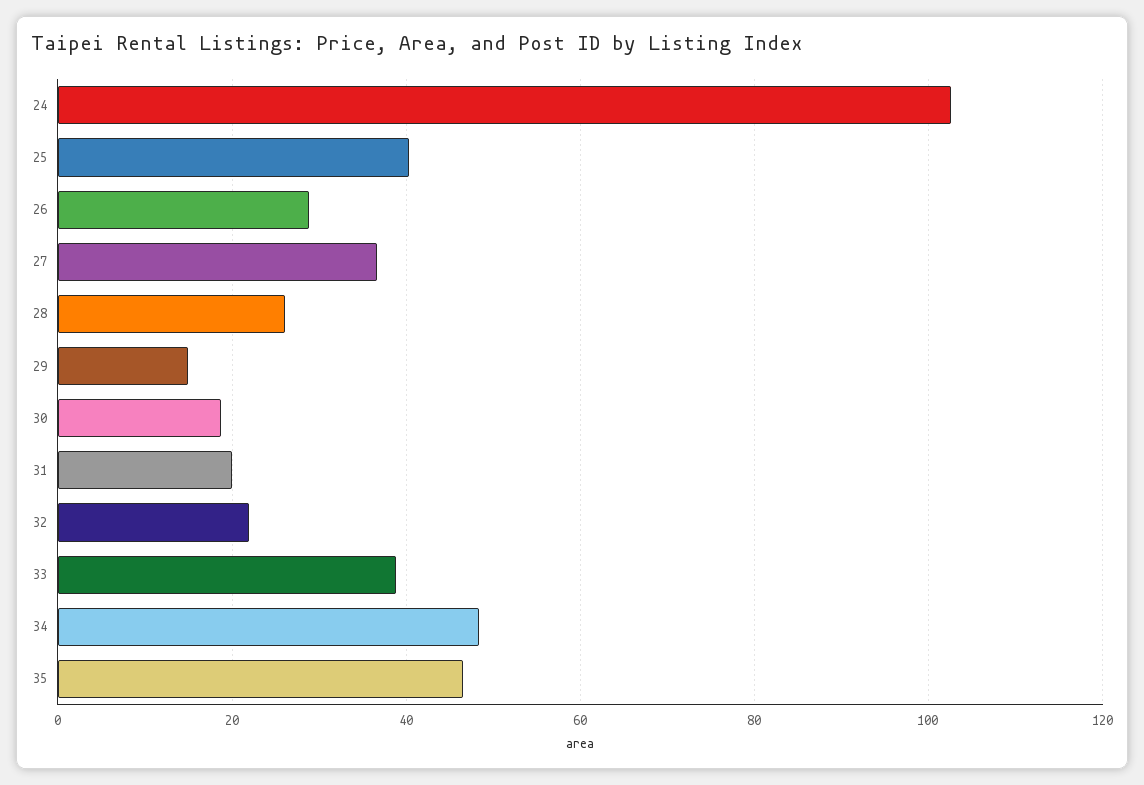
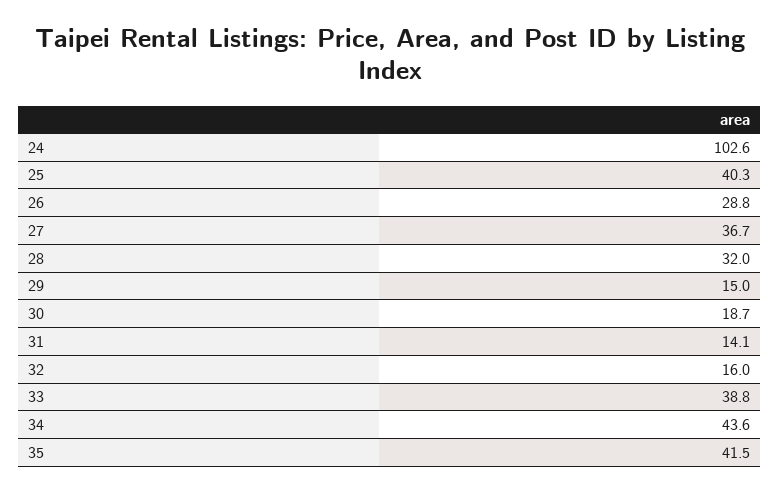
28: 26 -> 32
31: 20 -> 14.1
32: 22 -> 16
34: 48 -> 43.6
35: 46 -> 41.5

